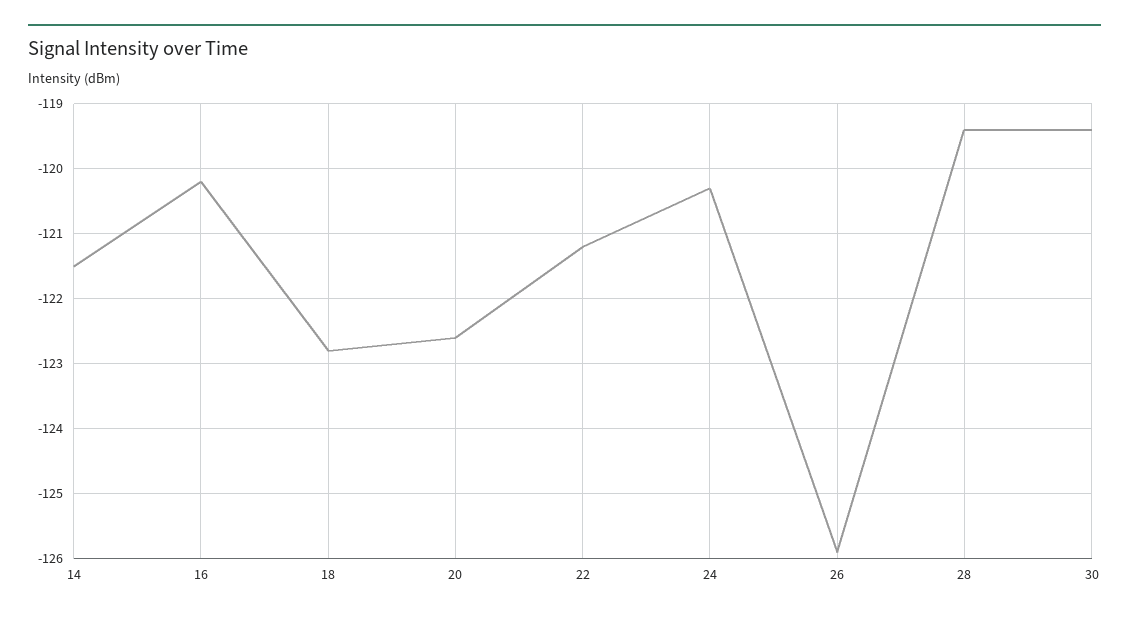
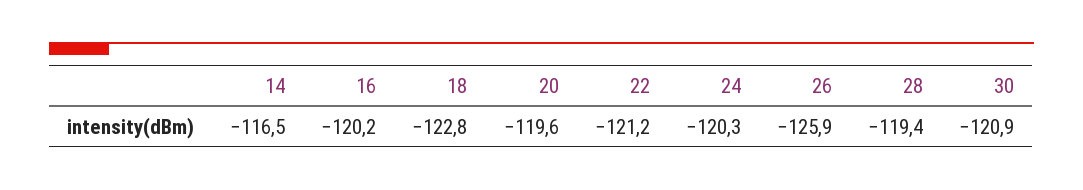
14: -121.5 -> -116.5
20: -122.6 -> -119.6
30: -119.4 -> -120.9

